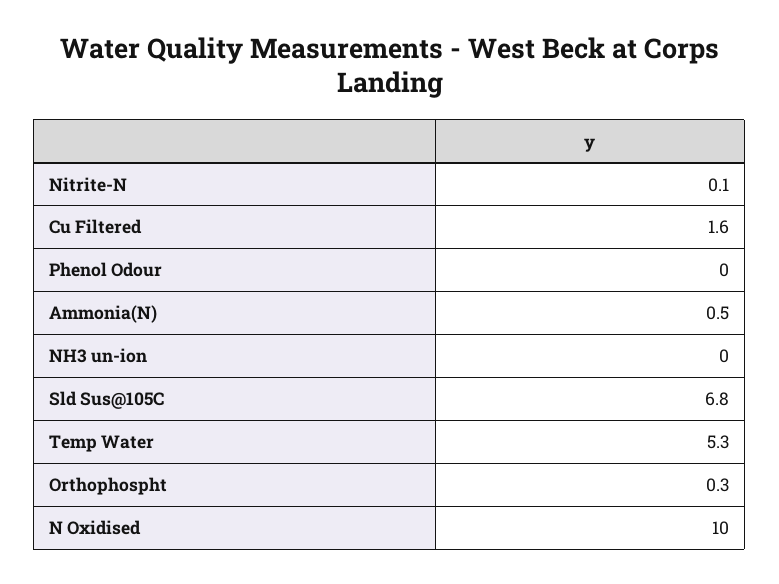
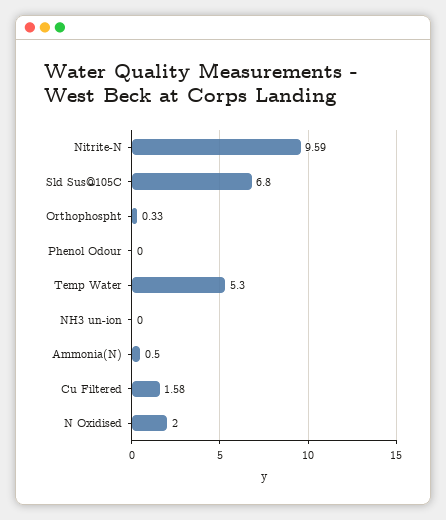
Nitrite-N: 0.1 -> 9.59
N Oxidised: 10 -> 2

